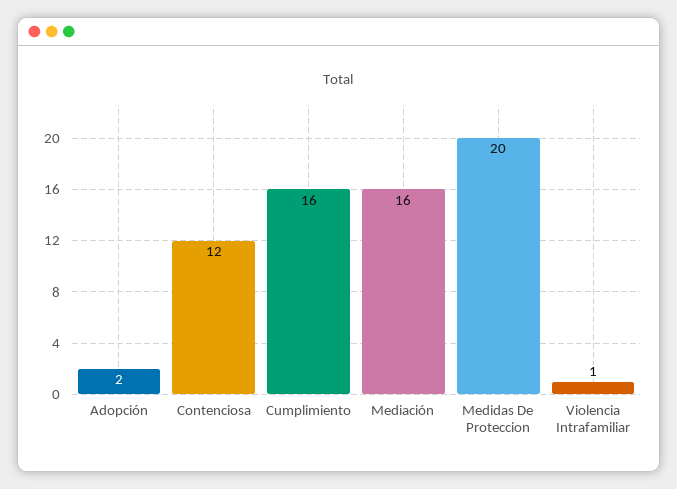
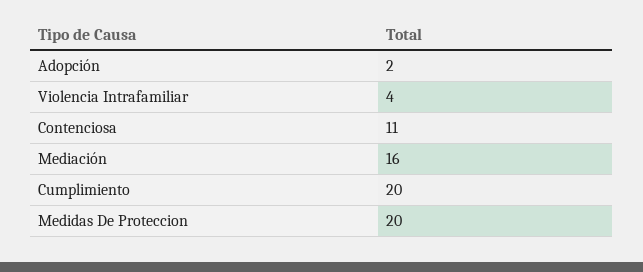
Contenciosa: 12 -> 11
Cumplimiento: 16 -> 20
Violencia Intrafamiliar: 1 -> 4

